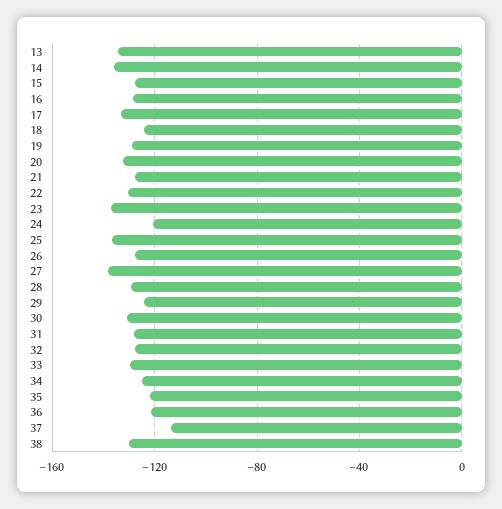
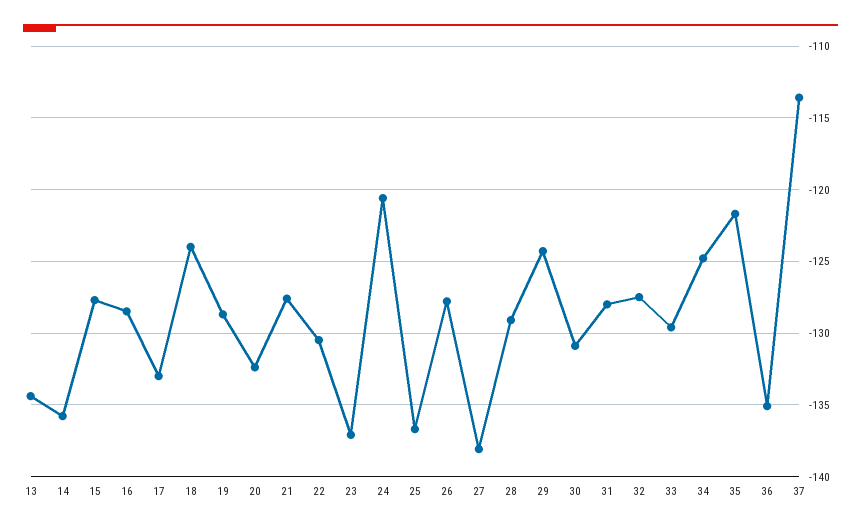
36: -120 -> -135
38: -130 -> none

